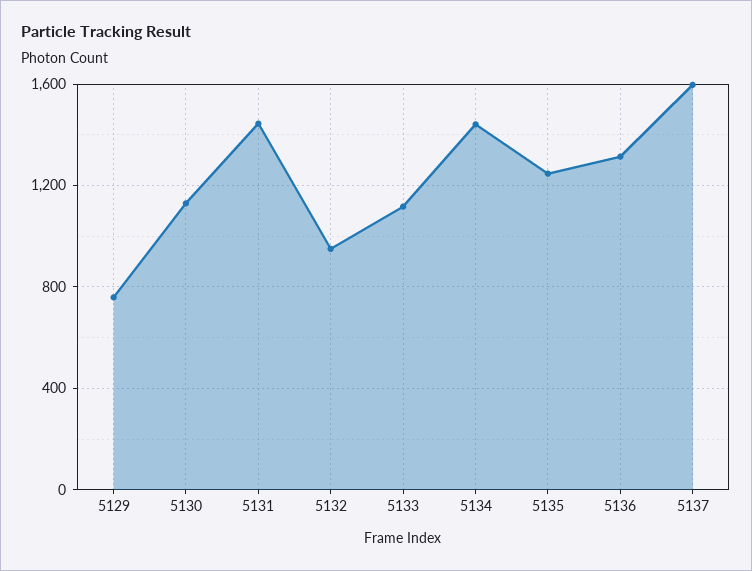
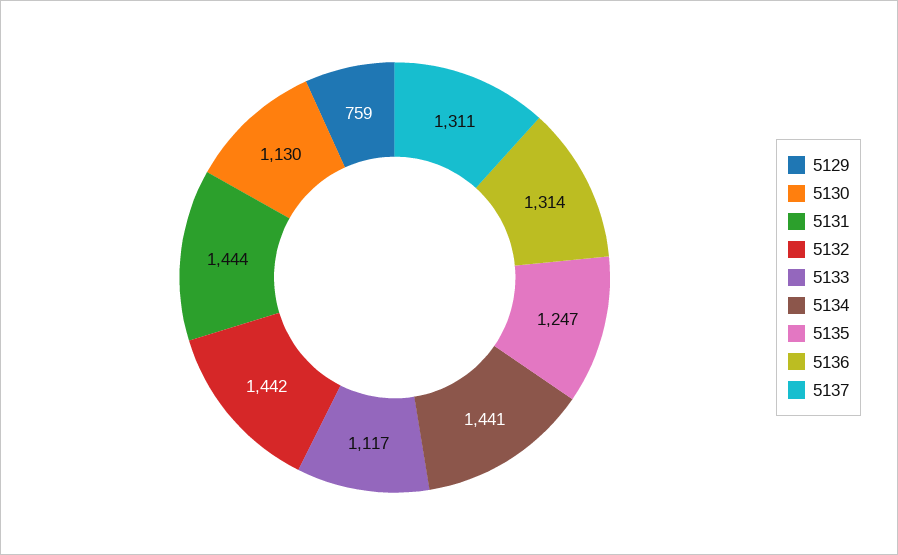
5132: 950 -> 1442
5137: 1600 -> 1311

